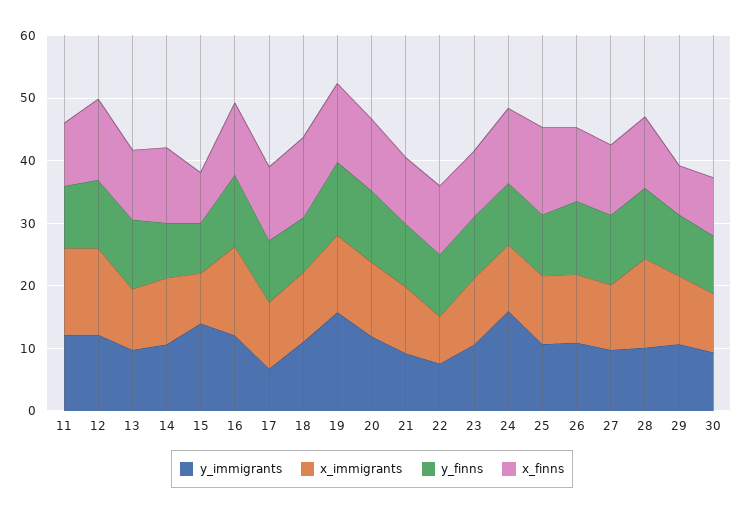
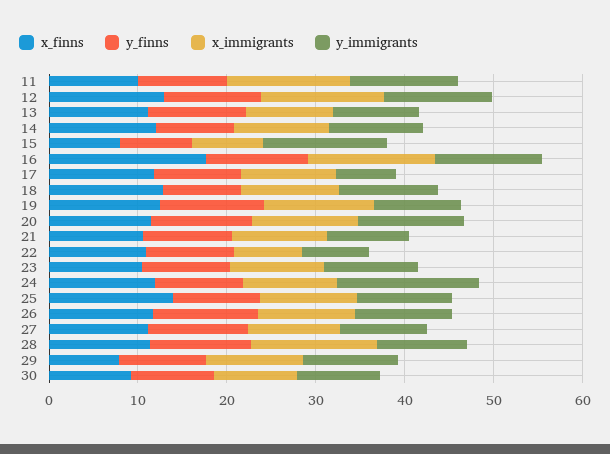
x_finns, 16: 12 -> 18
y_immigrants, 19: 16 -> 10

